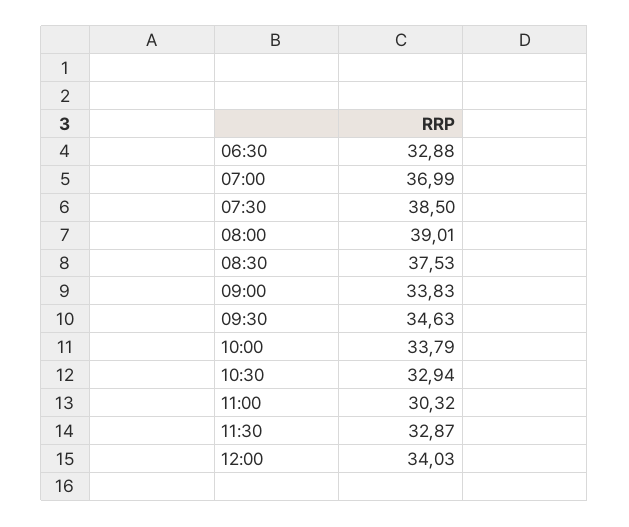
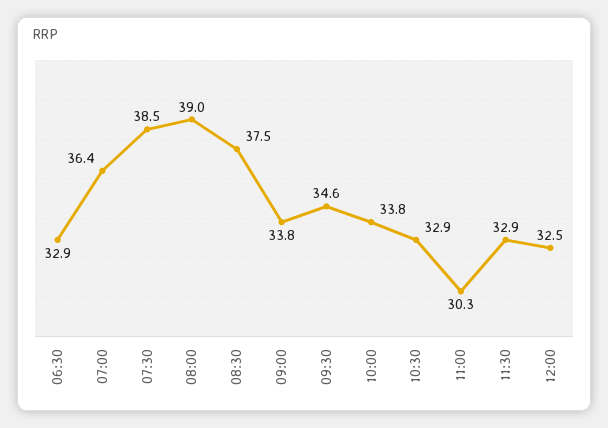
07:00: 36.99 -> 36.4
12:00: 34.03 -> 32.5

